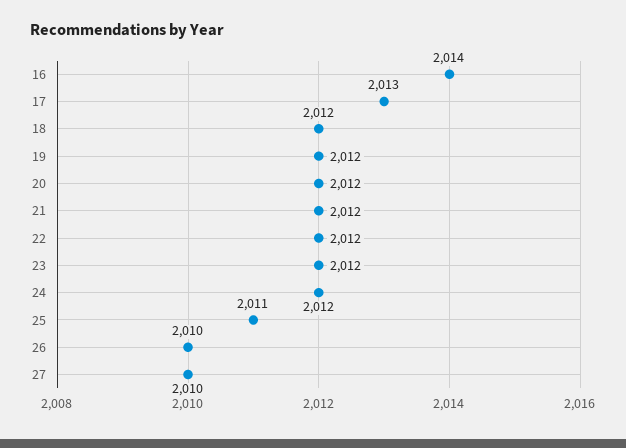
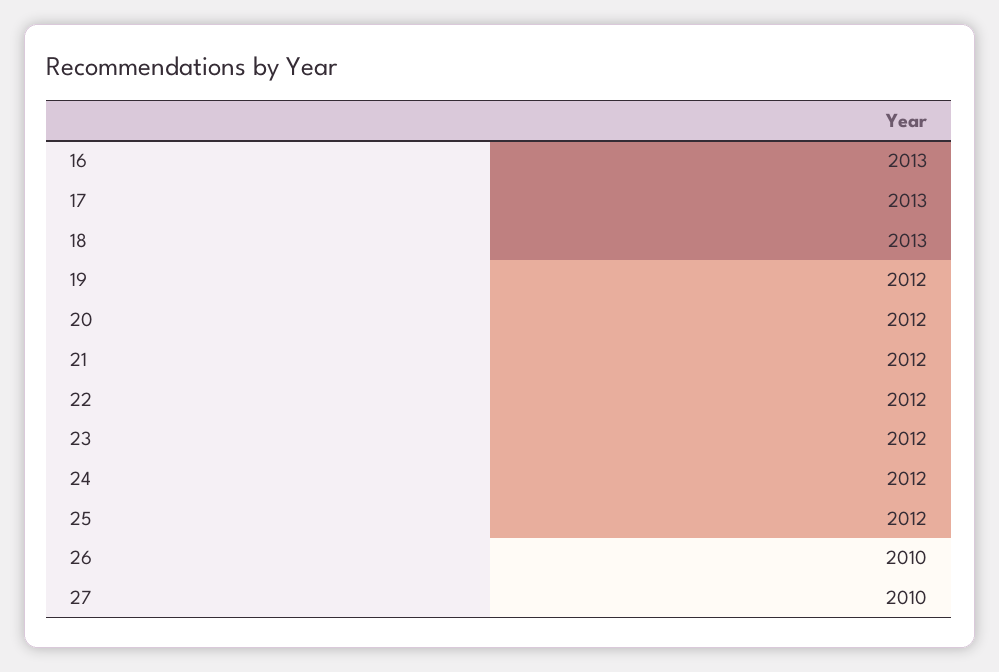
16: 2014 -> 2013
18: 2012 -> 2013
25: 2011 -> 2012

